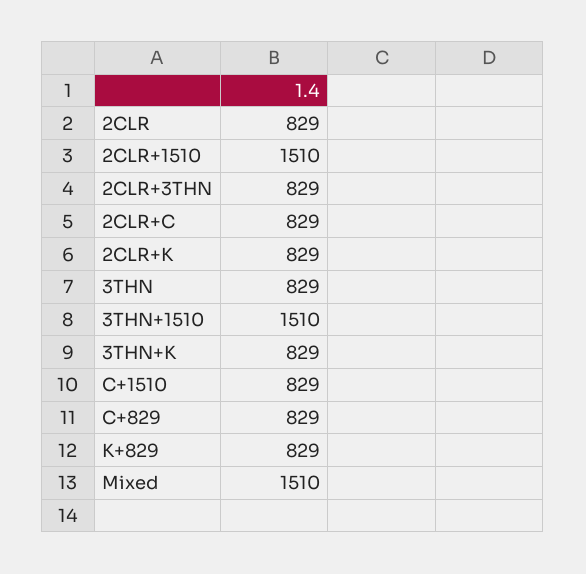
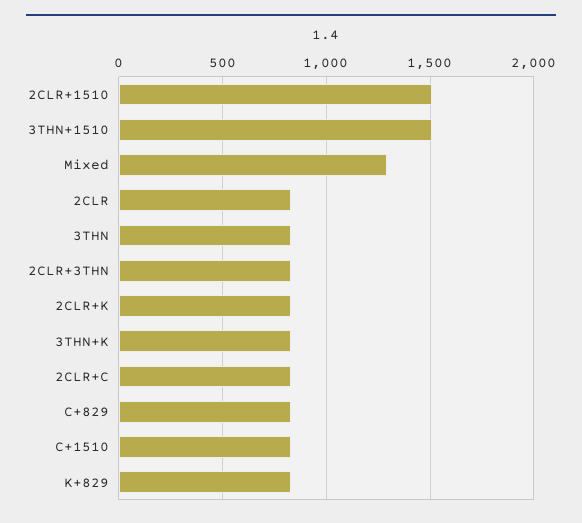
Mixed: 1510 -> 1300

